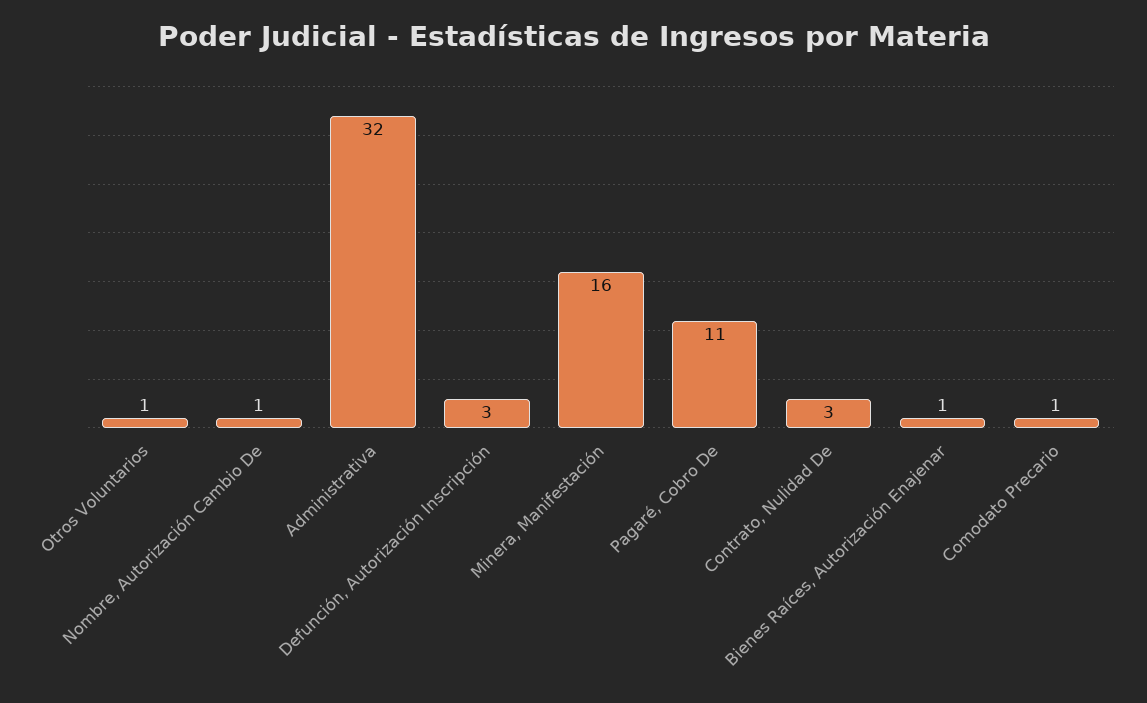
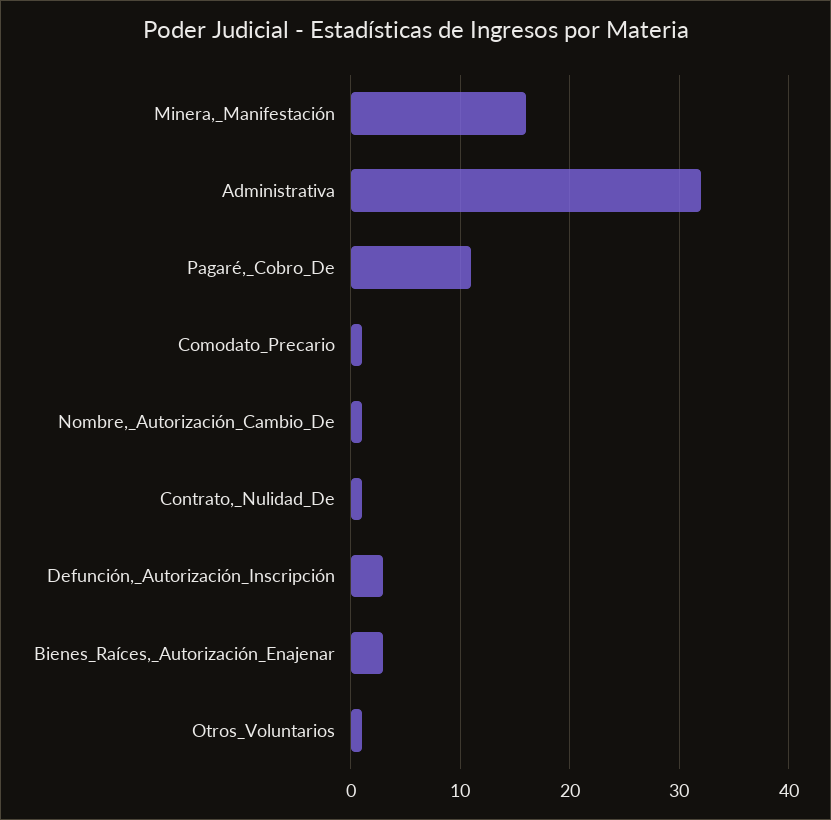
Contrato, Nulidad De: 3 -> 1
Bienes Raíces, Autorización Enajenar: 1 -> 3

